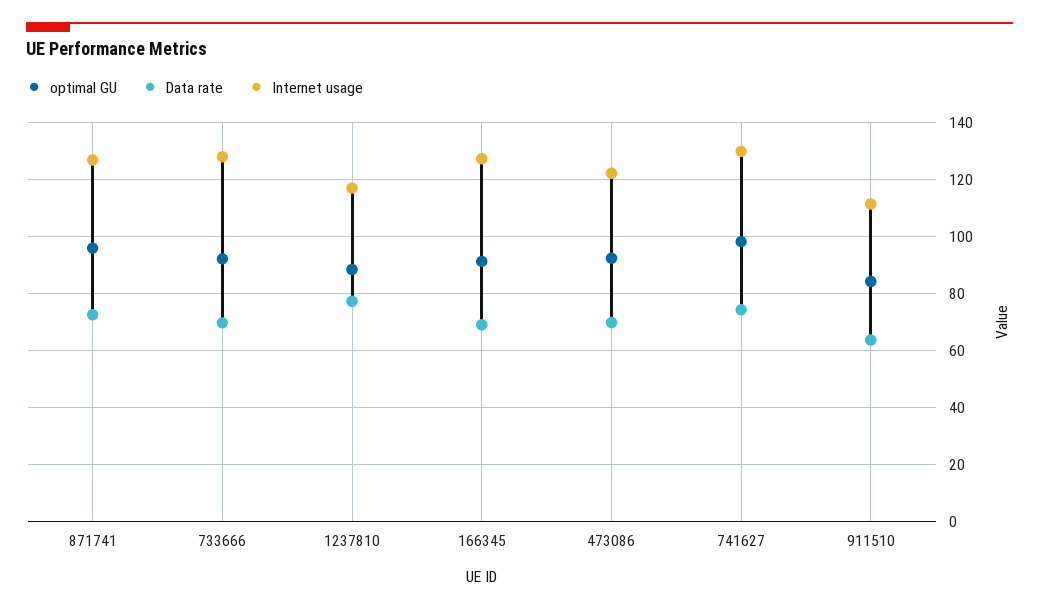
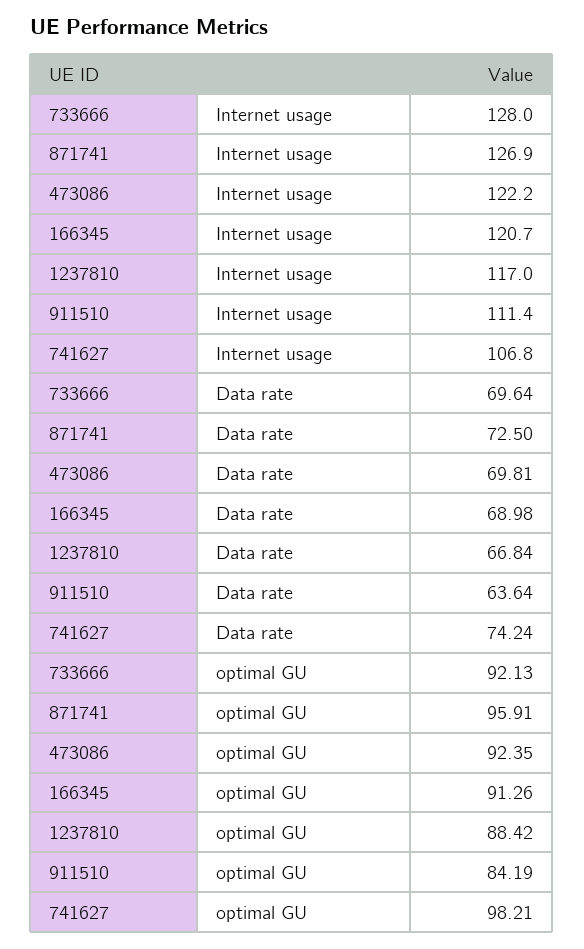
Data rate, 1237810: 77.5 -> 66.84
Internet usage, 166345: 127.5 -> 120.7
Internet usage, 741627: 130 -> 106.8

